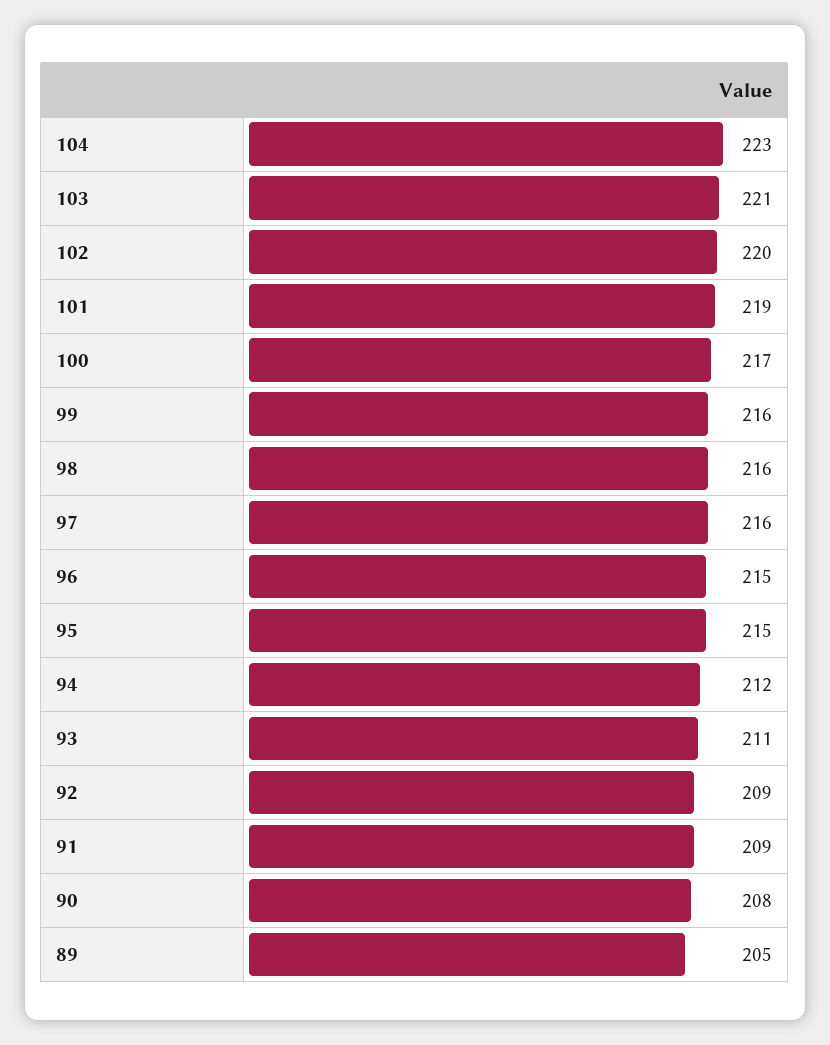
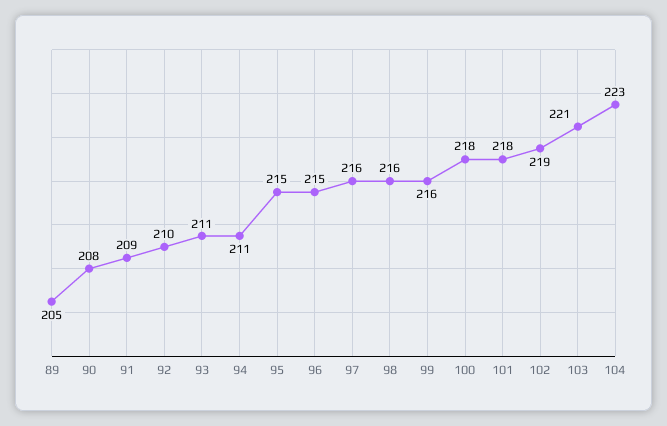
102: 220 -> 219
101: 219 -> 218
100: 217 -> 218
94: 212 -> 211
92: 209 -> 210

